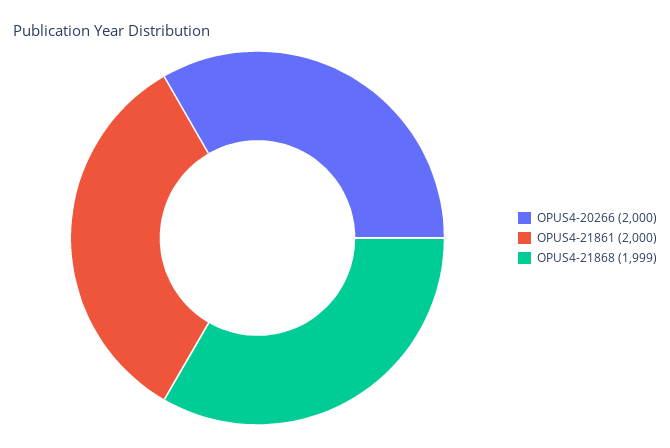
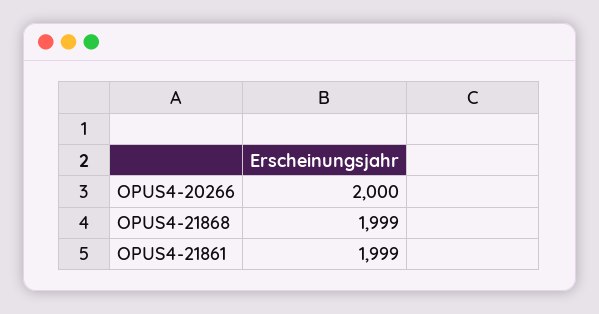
OPUS4-21861: 2000 -> 1999

